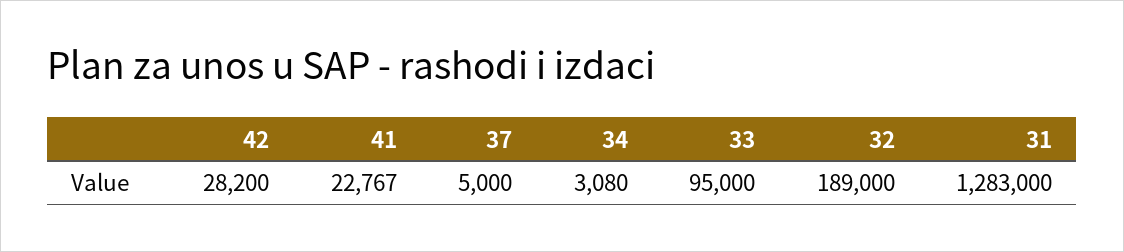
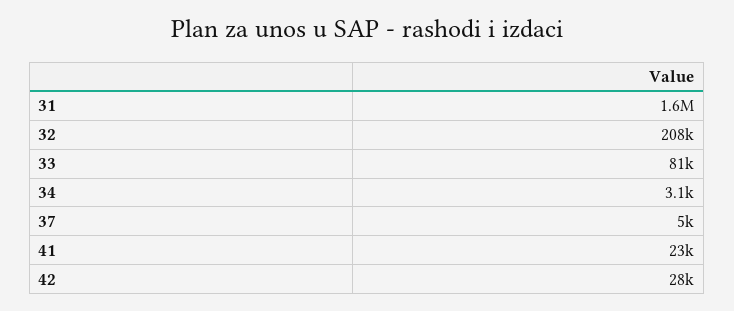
33: 95000 -> 81000
32: 189000 -> 208000
31: 1283000 -> 1600000

